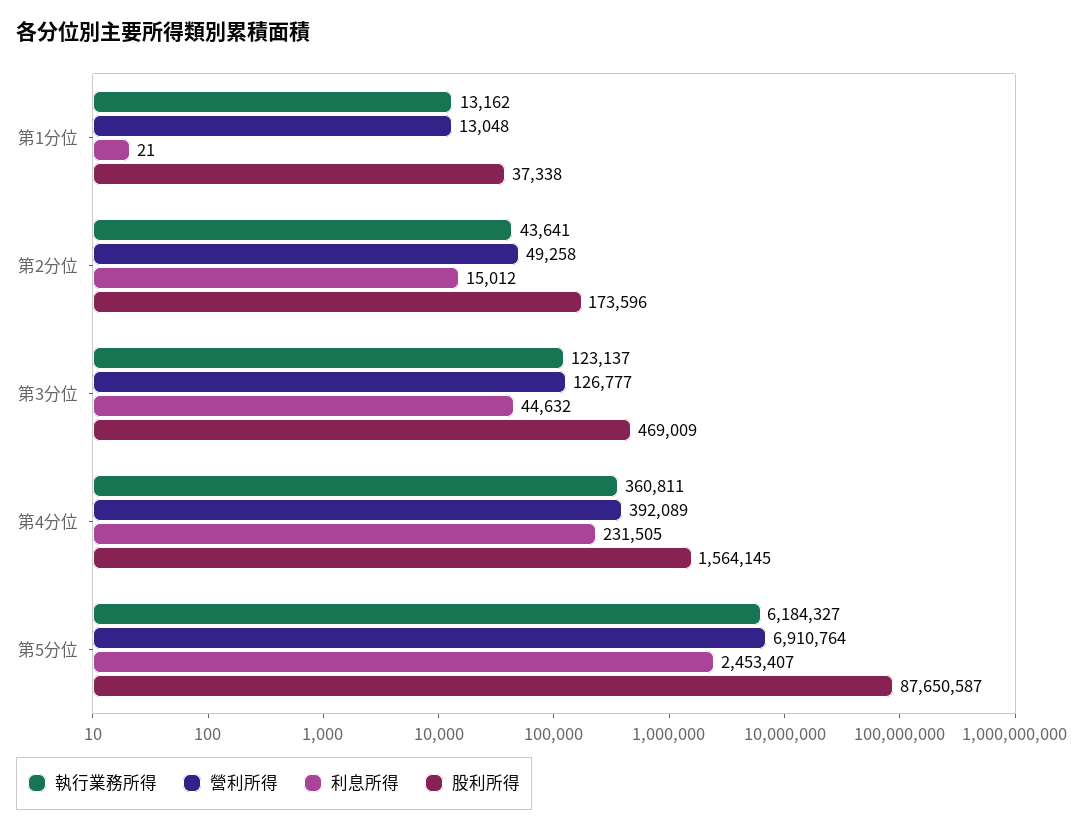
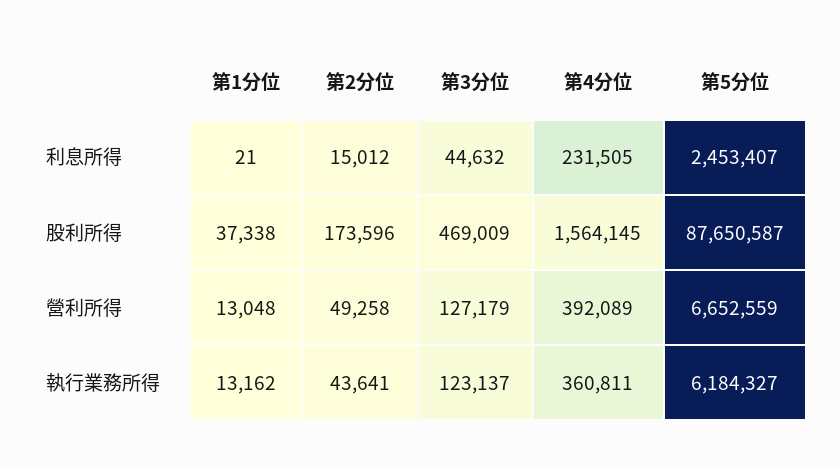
營利所得, 第3分位: 126777 -> 127179
營利所得, 第5分位: 6910764 -> 6652559

